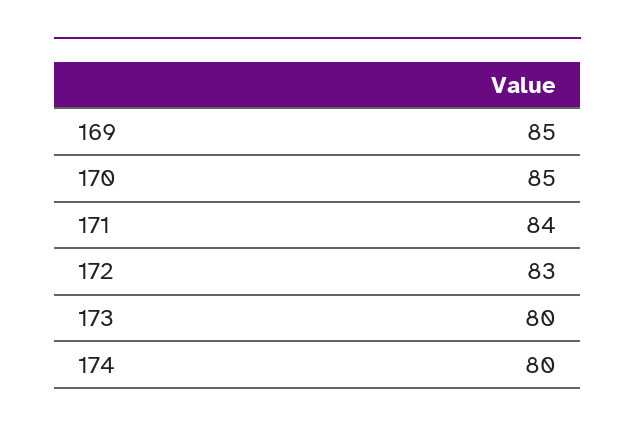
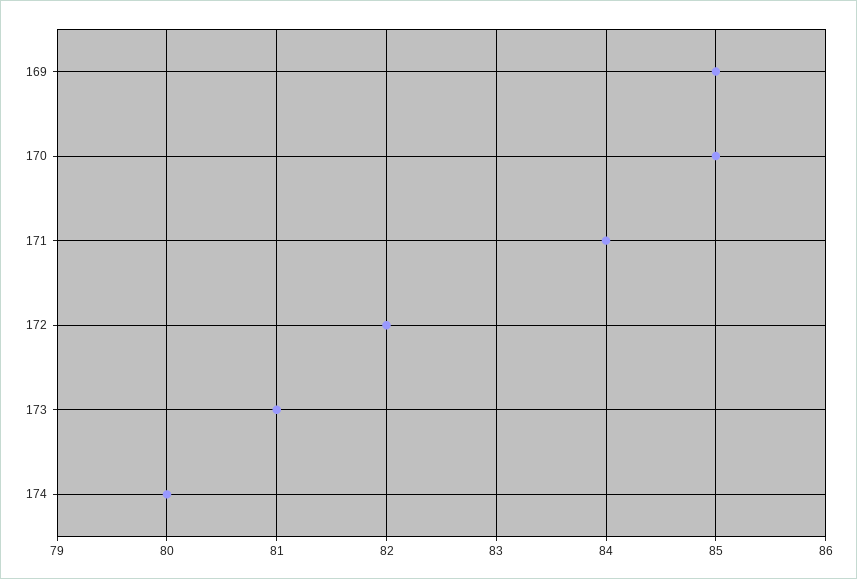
172: 83 -> 82
173: 80 -> 81

